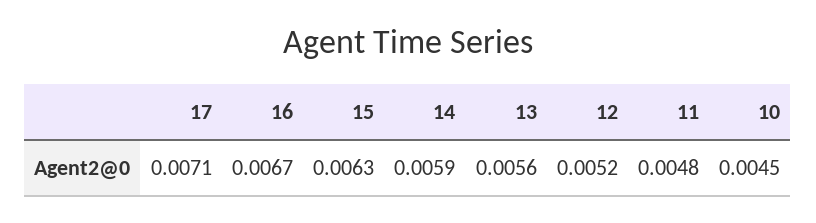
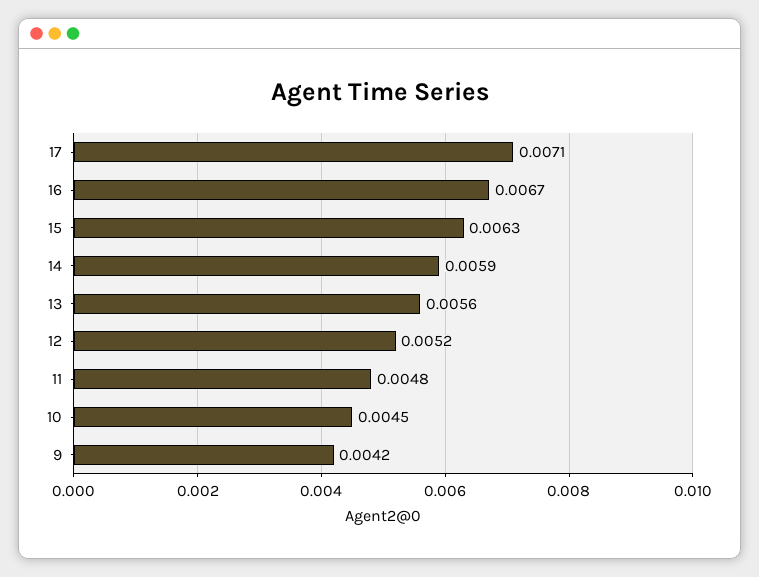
9: none -> 0.0042

